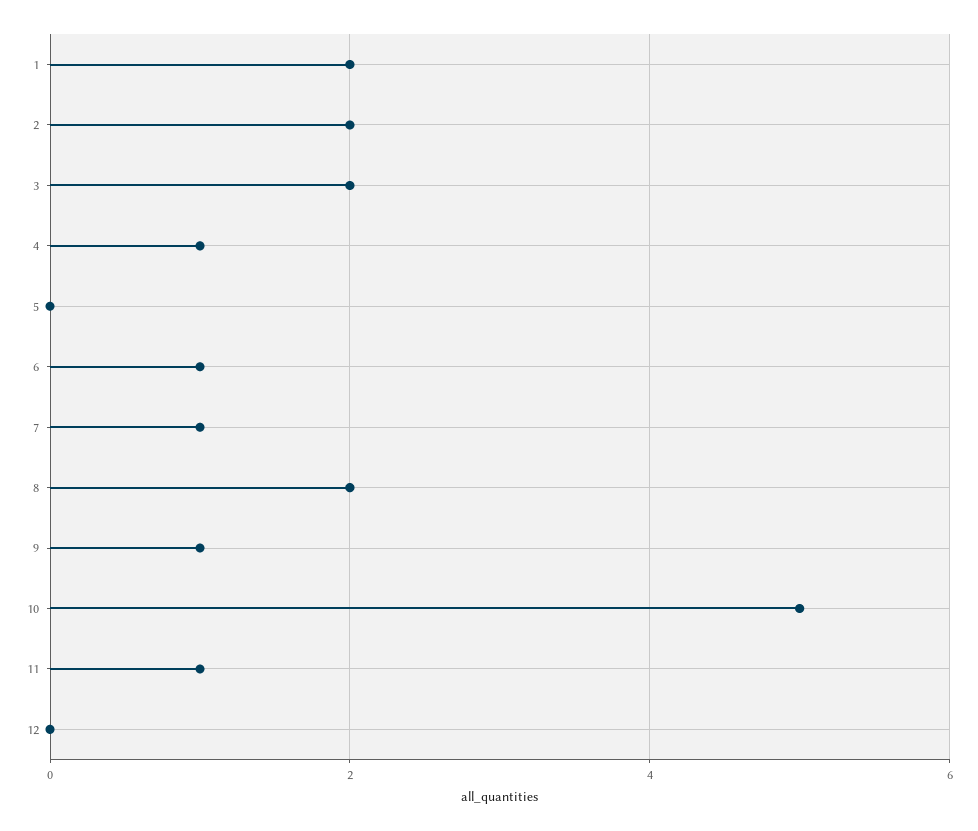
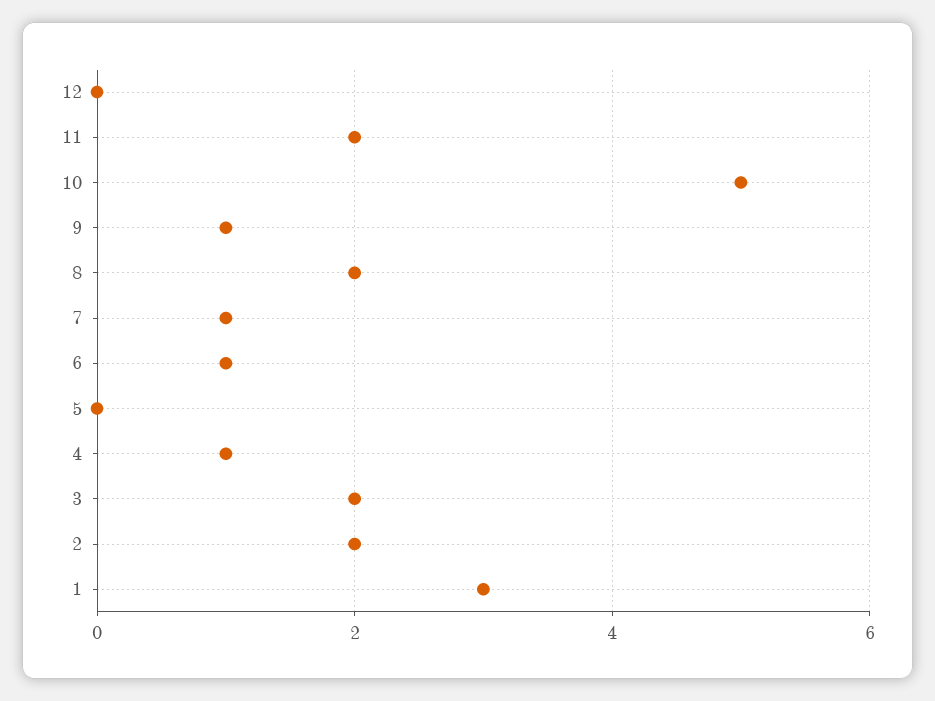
1: 2 -> 3
11: 1 -> 2

